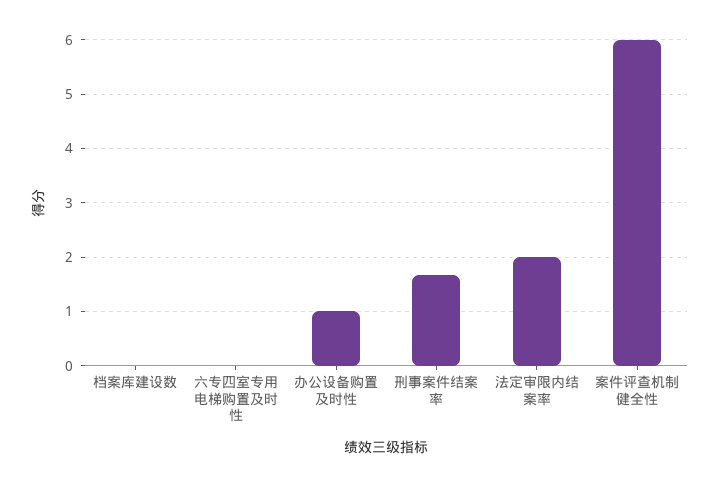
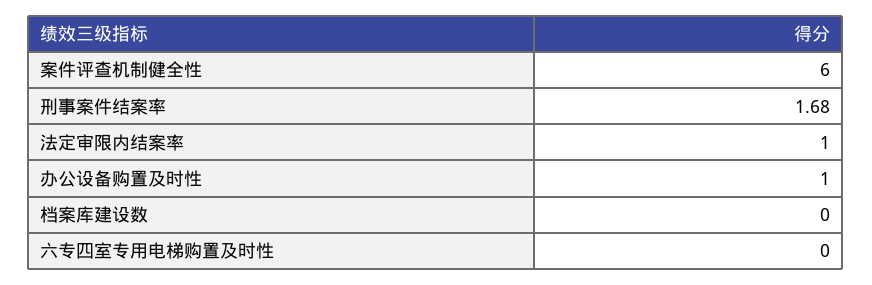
法定审限内结案率: 2 -> 1

